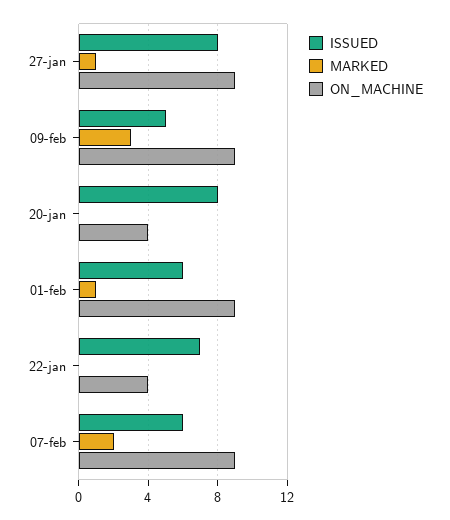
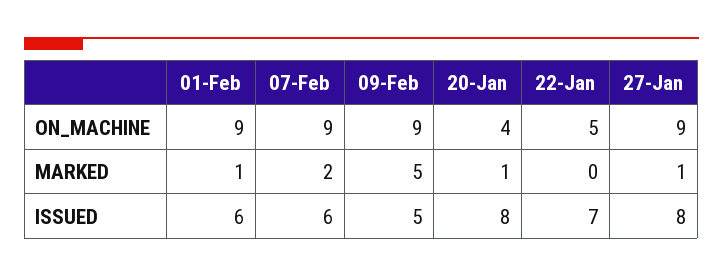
MARKED, 09-feb: 3 -> 5
MARKED, 20-jan: 0 -> 1
ON_MACHINE, 22-jan: 4 -> 5

